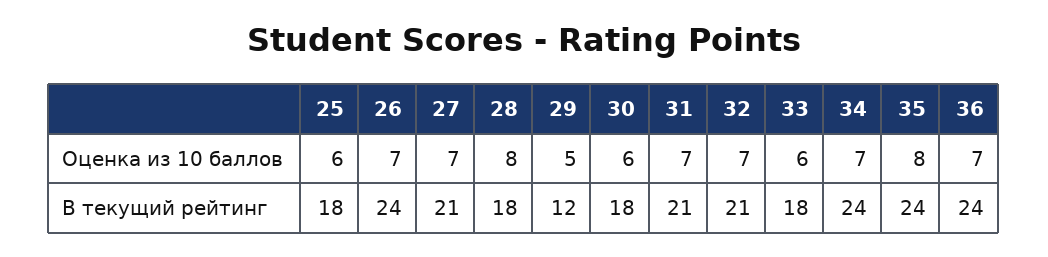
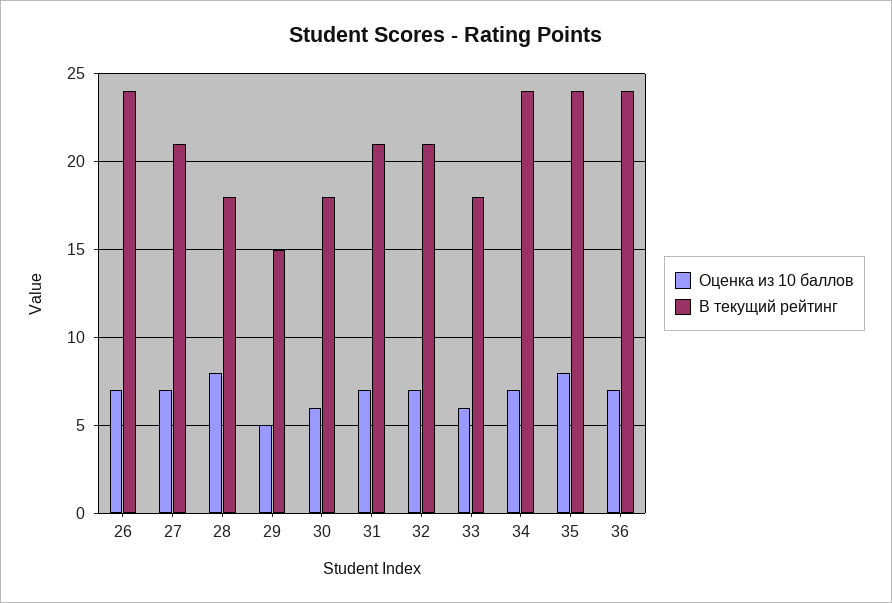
Оценка из 10 баллов, 25: 6 -> none
В текущий рейтинг, 25: 18 -> none
В текущий рейтинг, 29: 12 -> 15

